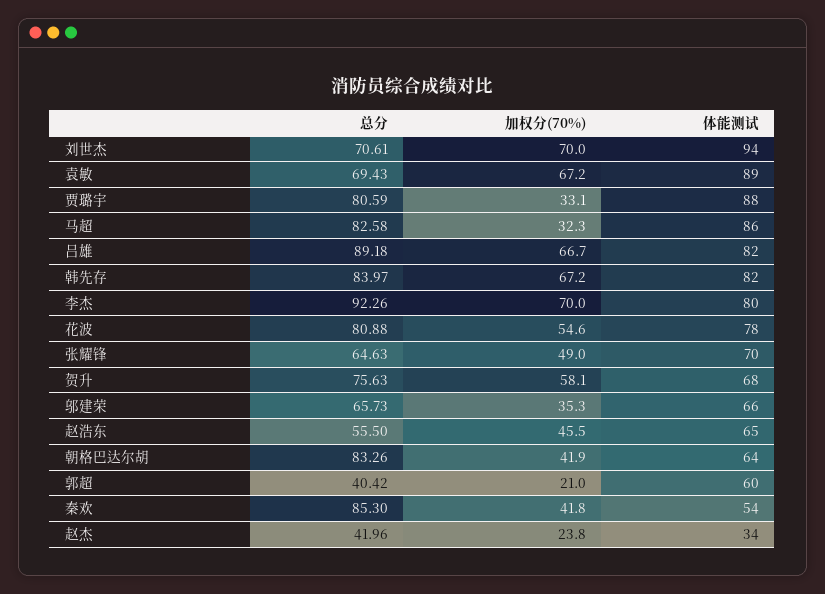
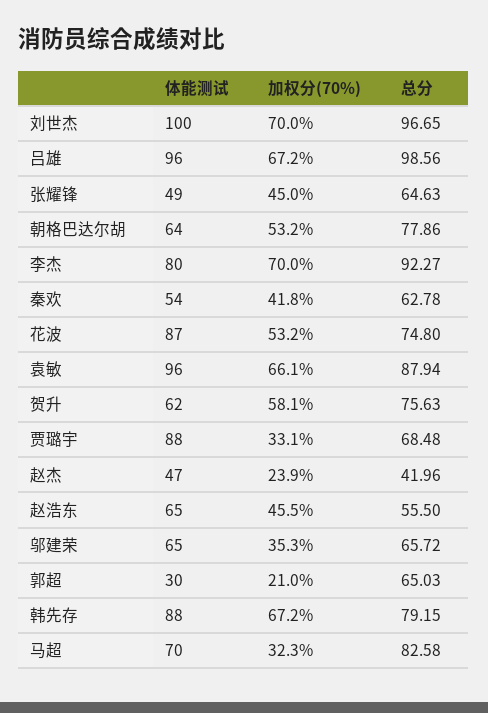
总分, 刘世杰: 70.61 -> 96.65
体能测试, 刘世杰: 94 -> 100
总分, 袁敏: 69.43 -> 87.94
加权分(70%), 袁敏: 67.2 -> 66.1
体能测试, 袁敏: 89 -> 96
总分, 贾璐宇: 80.59 -> 68.48
体能测试, 马超: 86 -> 70
总分, 吕雄: 89.18 -> 98.56
加权分(70%), 吕雄: 66.7 -> 67.2
体能测试, 吕雄: 82 -> 96
总分, 韩先存: 83.97 -> 79.15
体能测试, 韩先存: 82 -> 88
总分, 李杰: 92.26 -> 92.27
总分, 花波: 80.88 -> 74.8
加权分(70%), 花波: 54.6 -> 53.2
体能测试, 花波: 78 -> 87
加权分(70%), 张耀锋: 49 -> 45
体能测试, 张耀锋: 70 -> 49
体能测试, 贺升: 68 -> 62
总分, 邬建荣: 65.73 -> 65.72
体能测试, 邬建荣: 66 -> 65
总分, 朝格巴达尔胡: 83.26 -> 77.86
加权分(70%), 朝格巴达尔胡: 41.9 -> 53.2
总分, 郭超: 40.42 -> 65.03
体能测试, 郭超: 60 -> 30
总分, 秦欢: 85.3 -> 62.78
加权分(70%), 赵杰: 23.8 -> 23.9
体能测试, 赵杰: 34 -> 47

